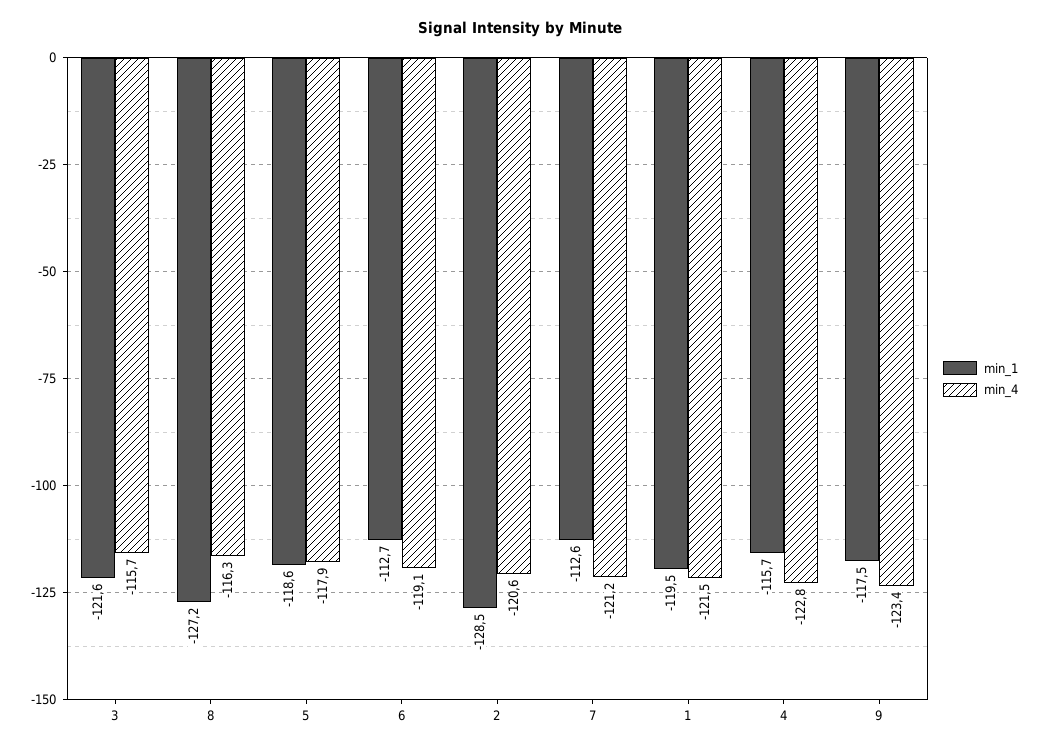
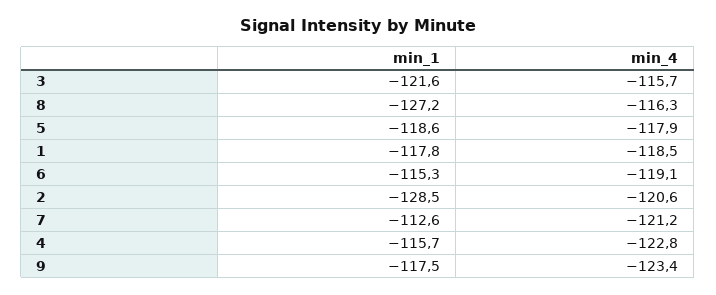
min_1, 6: -112.7 -> -115.3
min_1, 1: -119.5 -> -117.8
min_4, 1: -121.5 -> -118.5

